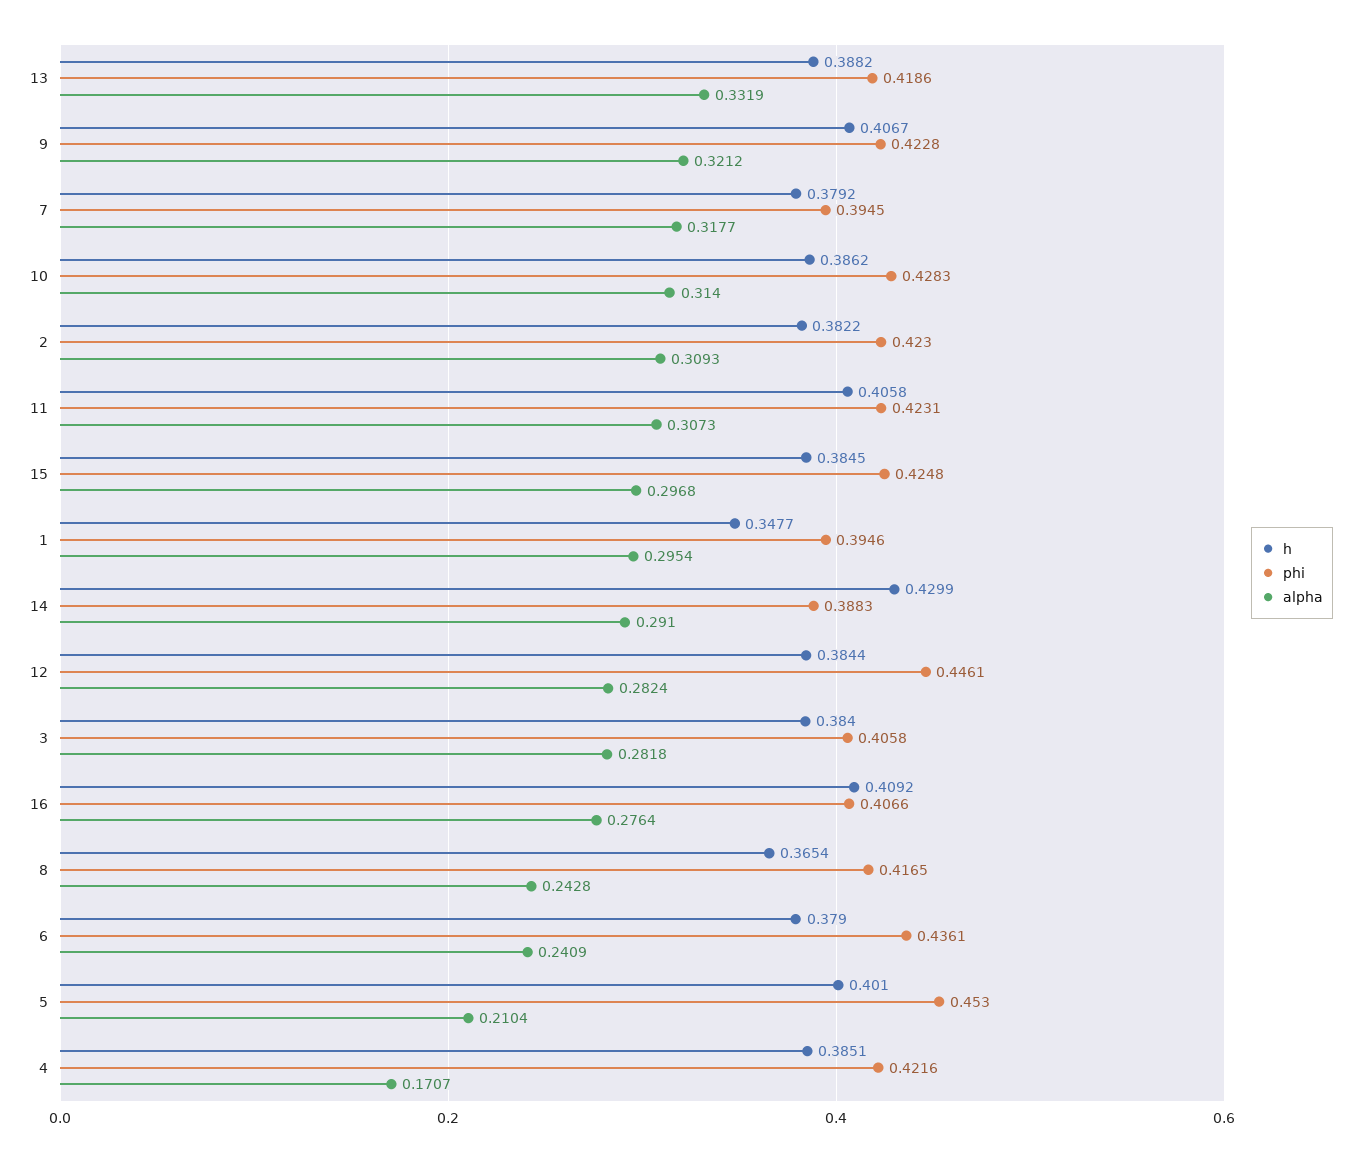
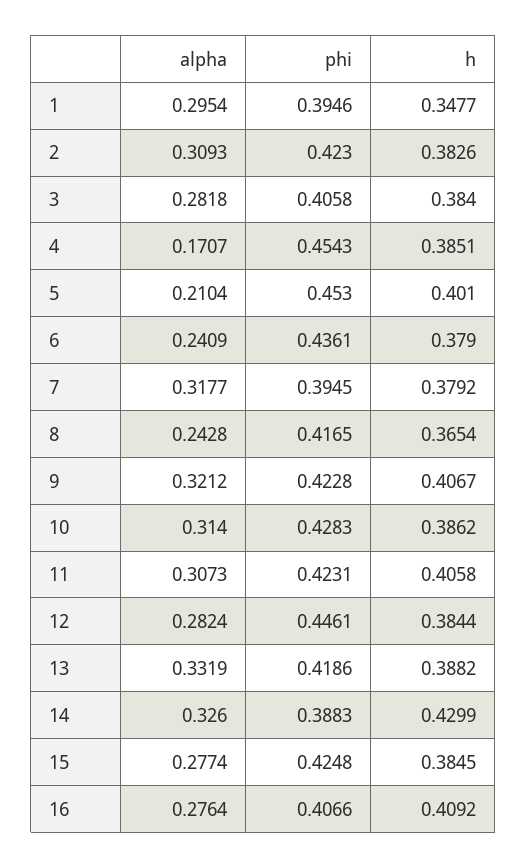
h, 2: 0.3822 -> 0.3826
alpha, 15: 0.2968 -> 0.2774
alpha, 14: 0.291 -> 0.326
phi, 4: 0.4216 -> 0.4543

